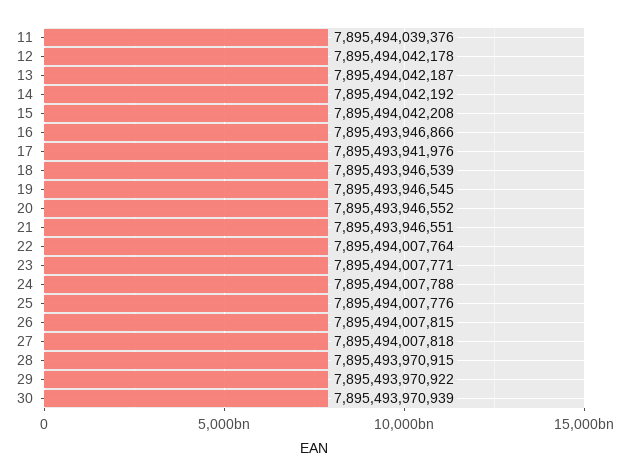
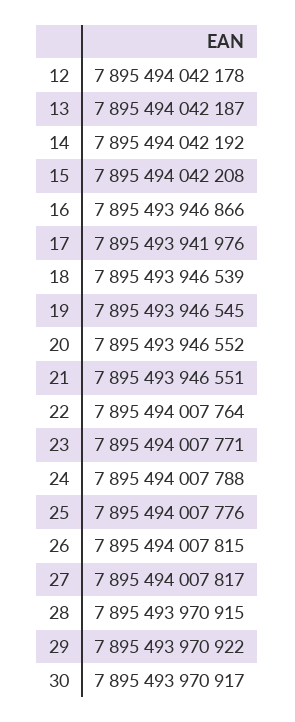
11: 7895494039376 -> none
27: 7895494007818 -> 7895494007817
30: 7895493970939 -> 7895493970917

